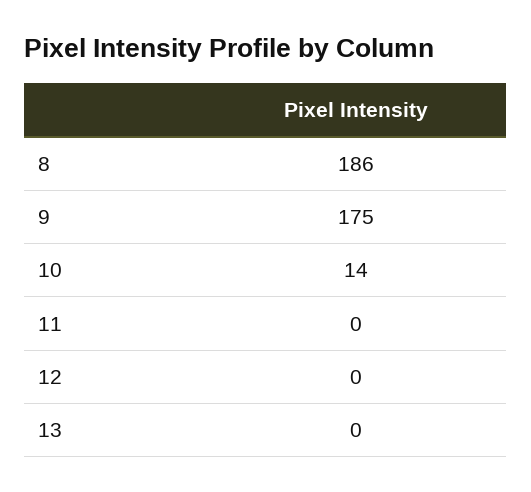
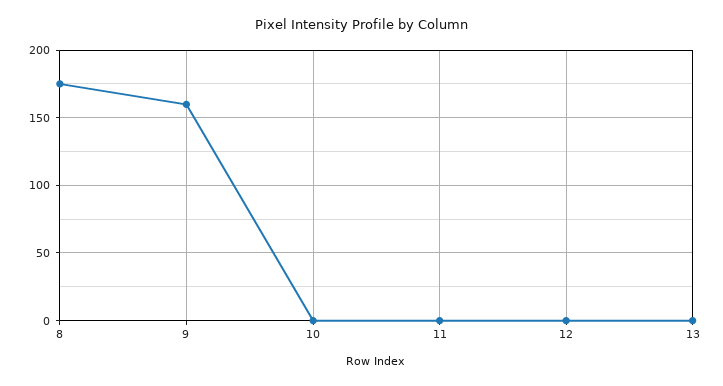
8: 186 -> 175
9: 175 -> 160
10: 14 -> 0

